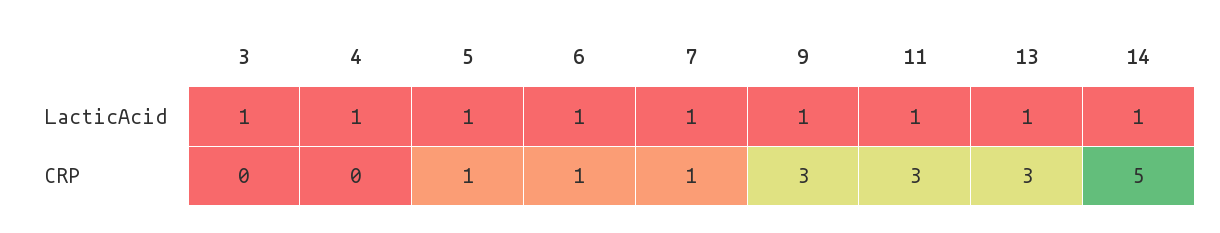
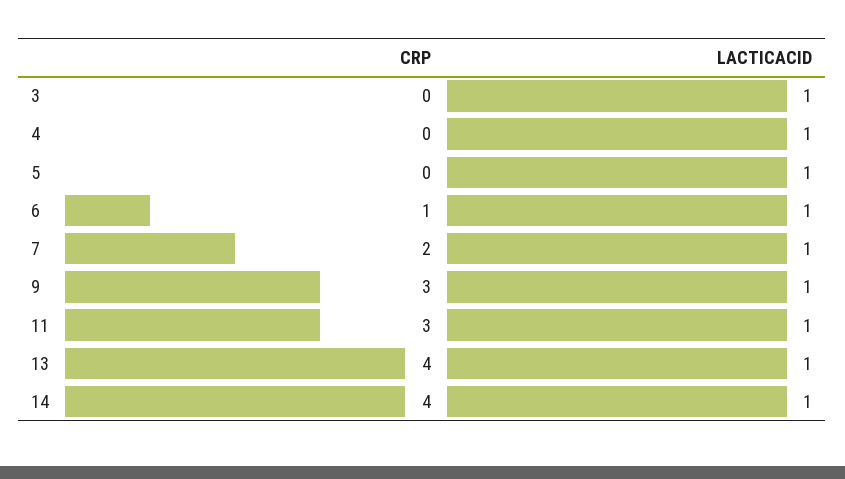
5, CRP: 1 -> 0
7, CRP: 1 -> 2
13, CRP: 3 -> 4
14, CRP: 5 -> 4

